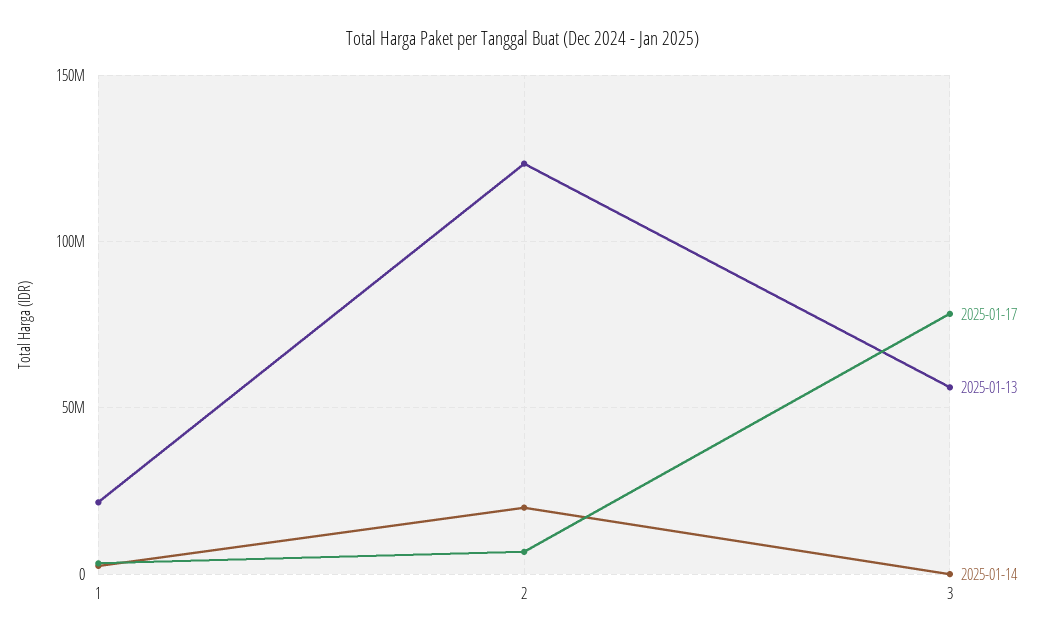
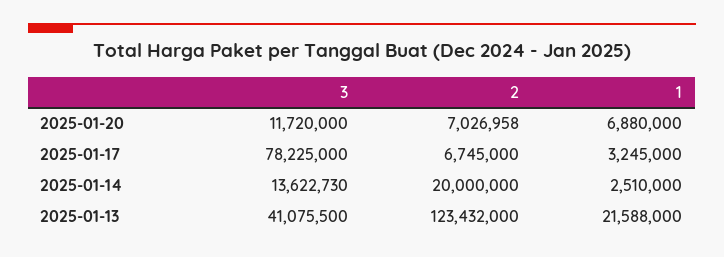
2025-01-13, 3: 55000000 -> 41075500
2025-01-14, 3: 0 -> 13622730
2025-01-20, 3: none -> 11720000
2025-01-20, 2: none -> 7026958
2025-01-20, 1: none -> 6880000

